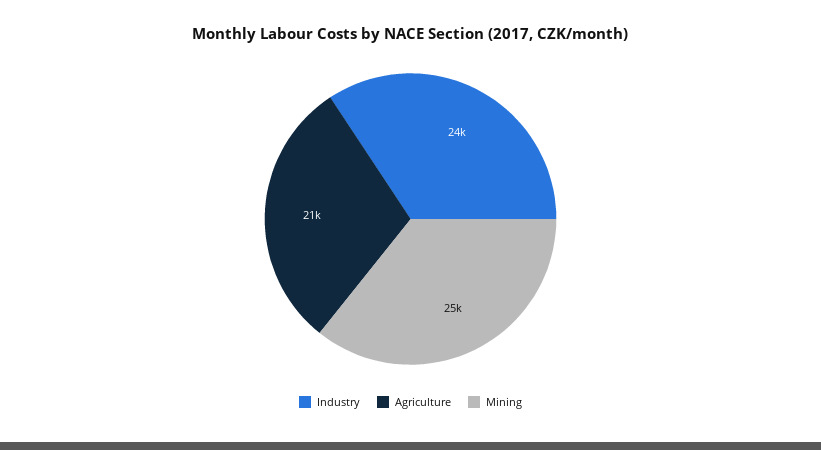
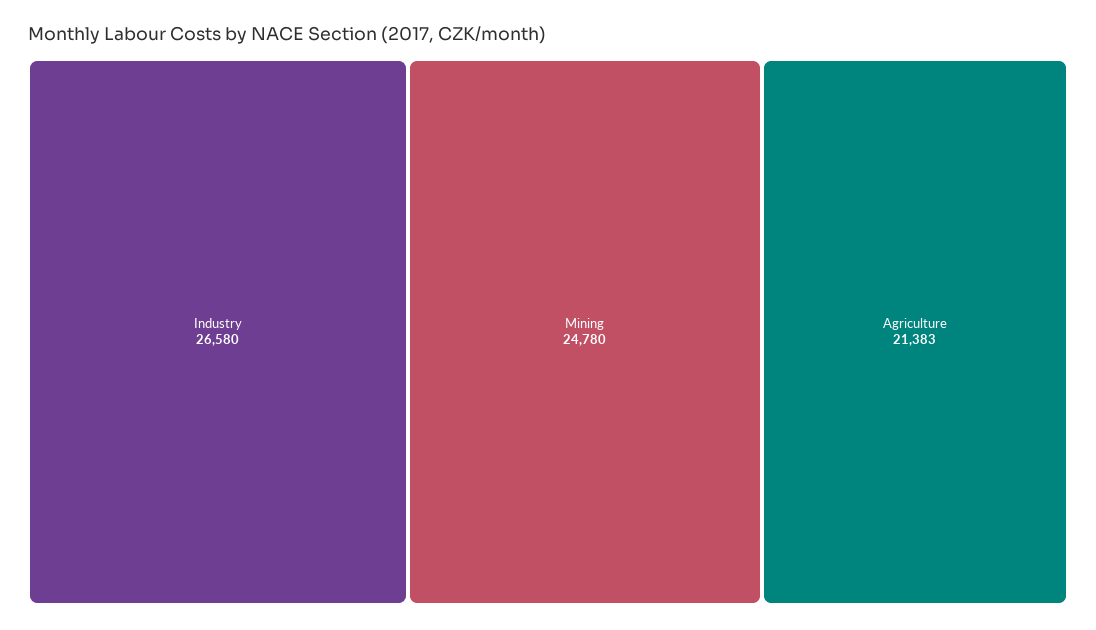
Industry: 24000 -> 26580

